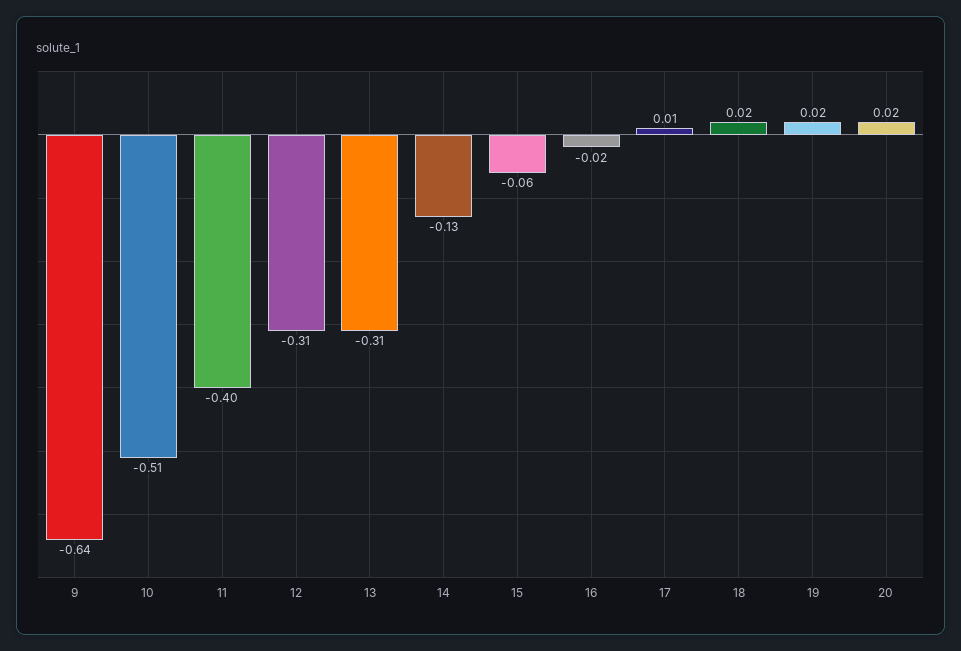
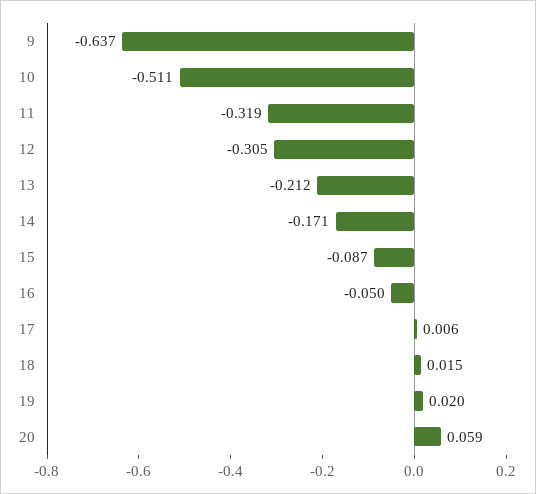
11: -0.4 -> -0.319
13: -0.31 -> -0.212
14: -0.13 -> -0.171
15: -0.06 -> -0.087
16: -0.02 -> -0.05
20: 0.02 -> 0.059

